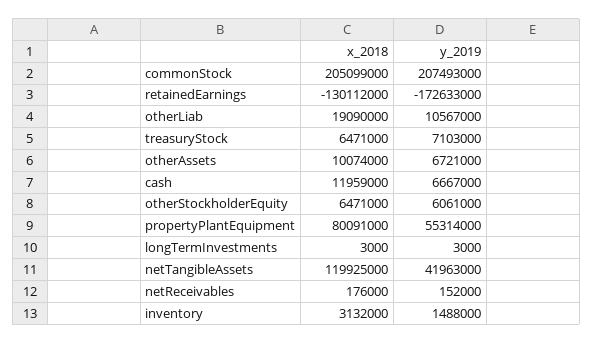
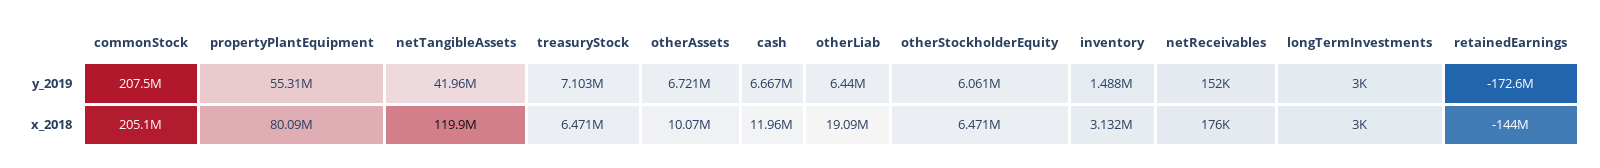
x_2018, retainedEarnings: -130112000 -> -144000000
y_2019, otherLiab: 10567000 -> 6440000

